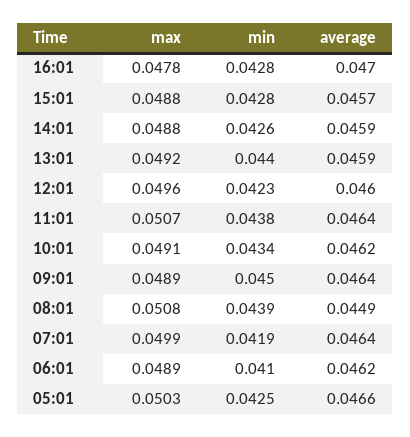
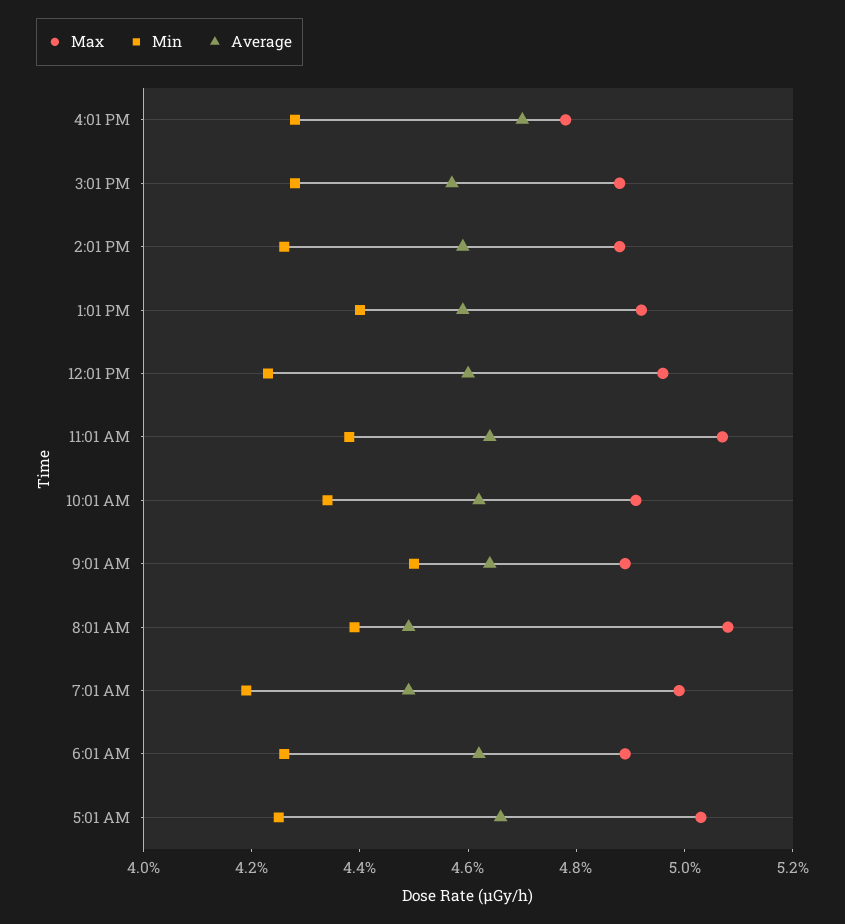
average, 07:01: 0.0464 -> 0.045
min, 06:01: 0.041 -> 0.0425

